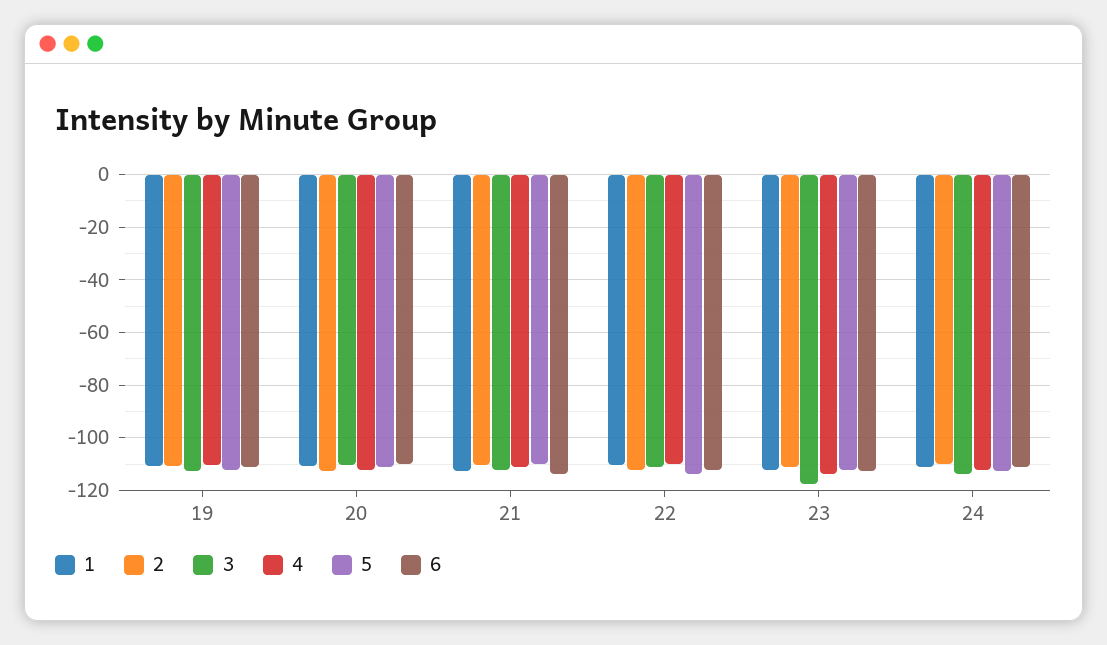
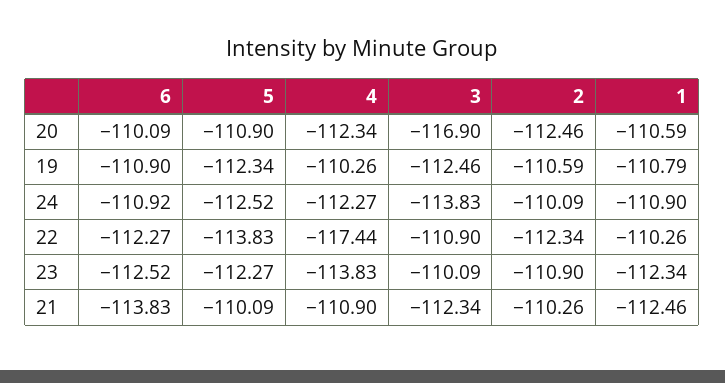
3, 20: -110 -> -116.9
4, 22: -110 -> -117.44
3, 23: -117.5 -> -110.09

